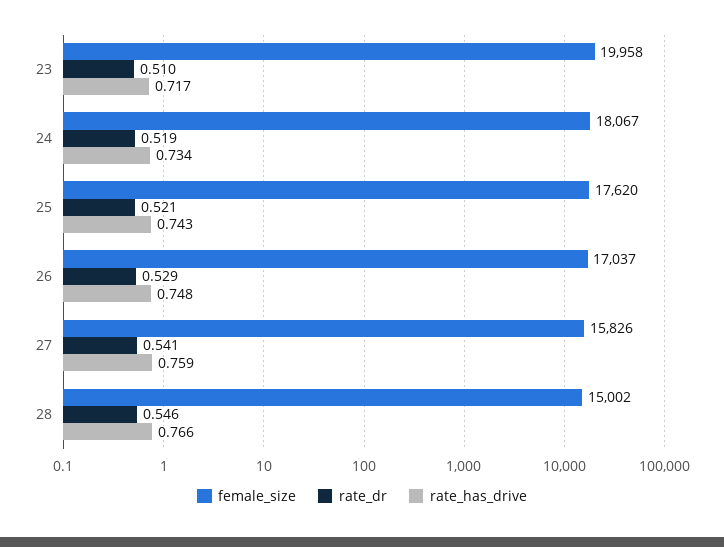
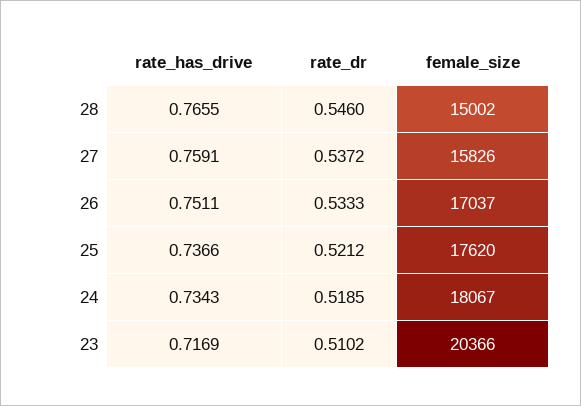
female_size, 23: 19958 -> 20366
rate_has_drive, 25: 0.743 -> 0.7366
rate_dr, 26: 0.529 -> 0.5333
rate_has_drive, 26: 0.748 -> 0.7511
rate_dr, 27: 0.541 -> 0.5372

